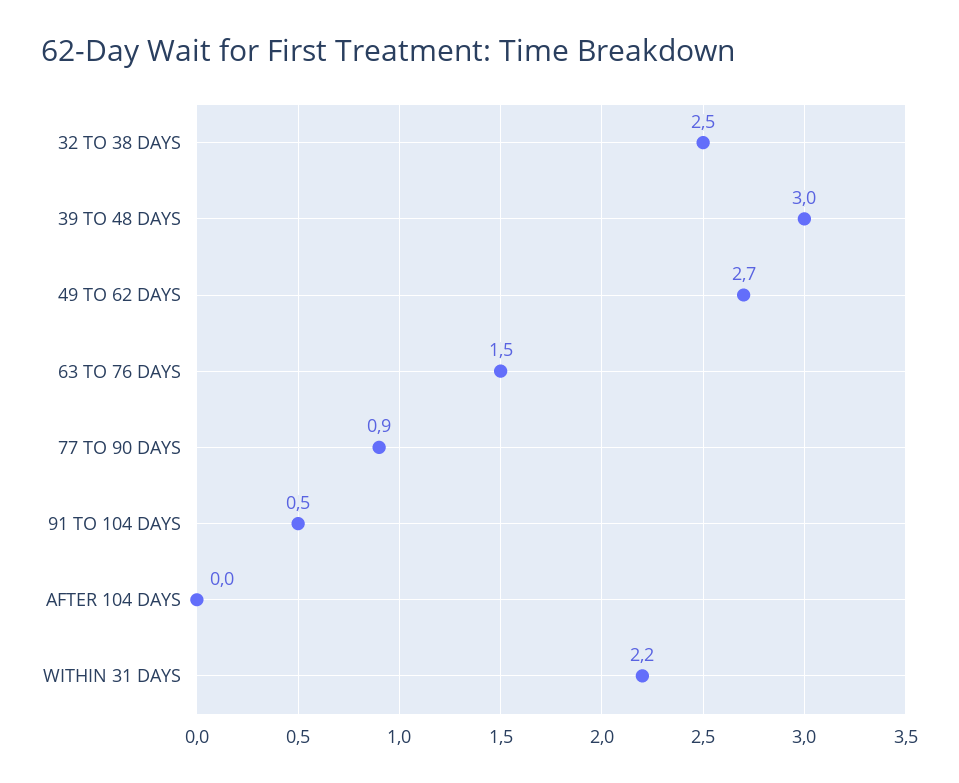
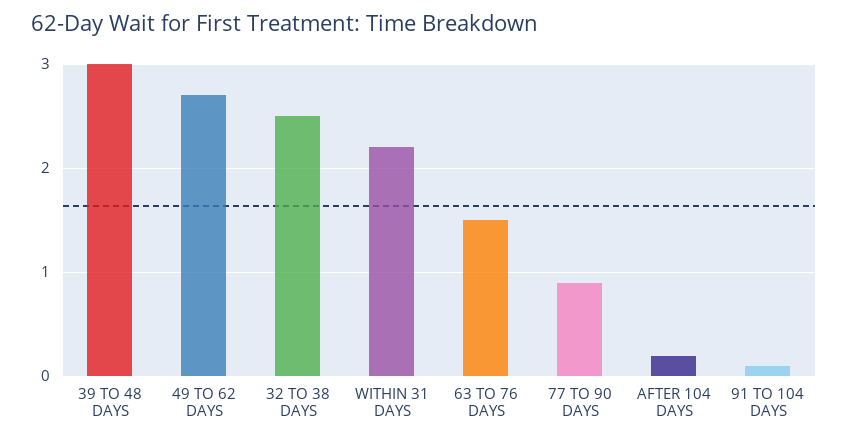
91 TO 104 DAYS: 0.5 -> 0.1
AFTER 104 DAYS: 0 -> 0.2

